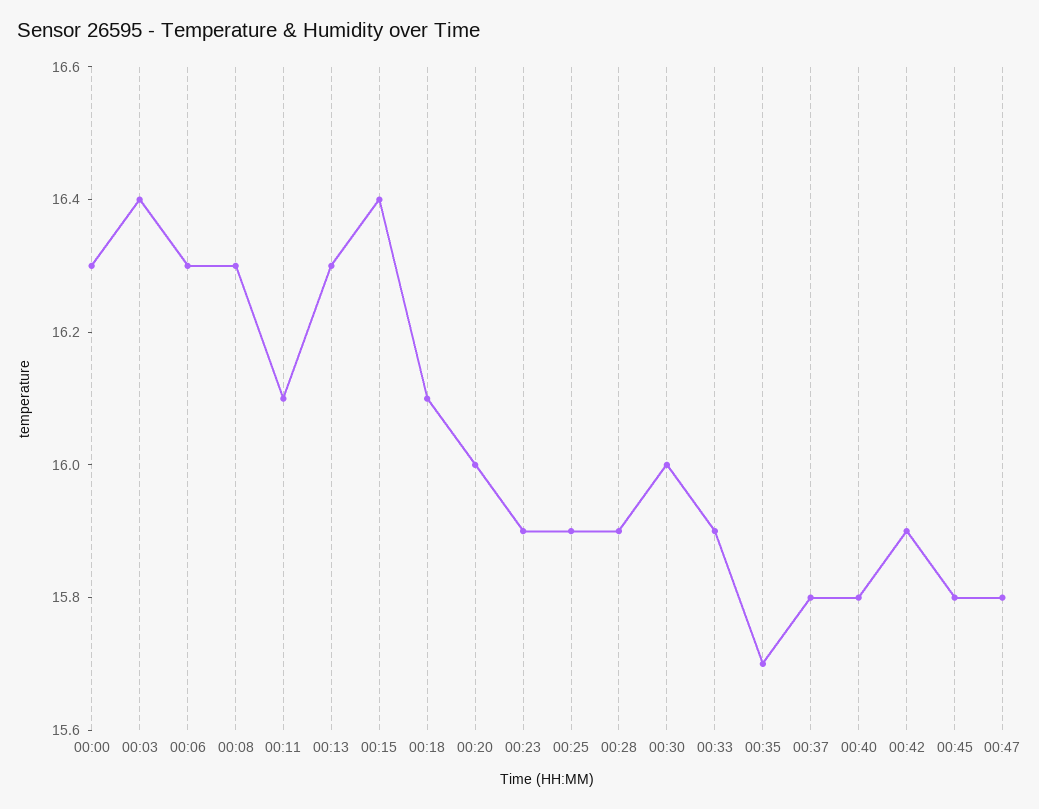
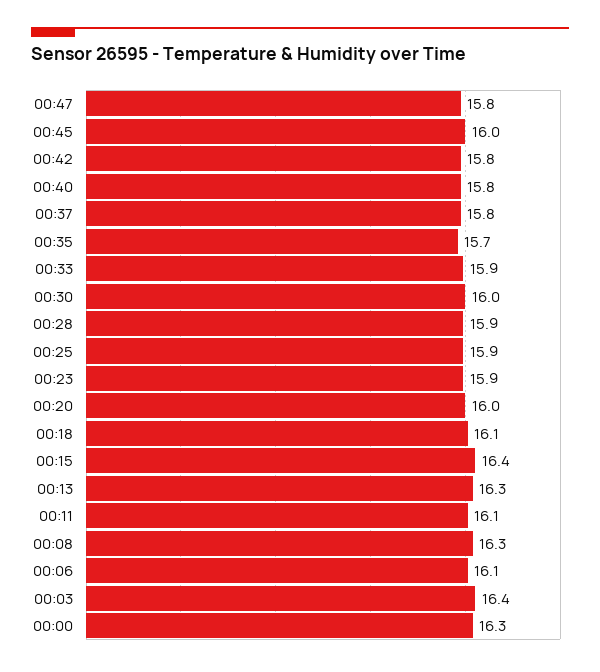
00:06: 16.3 -> 16.1
00:42: 15.9 -> 15.8
00:45: 15.8 -> 16

